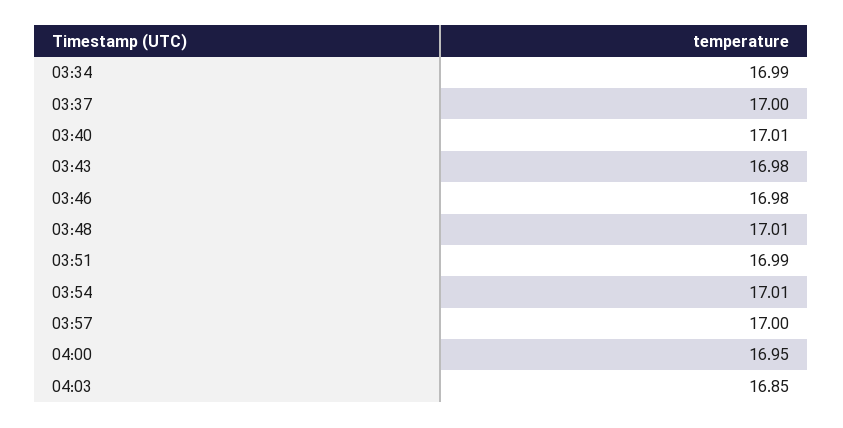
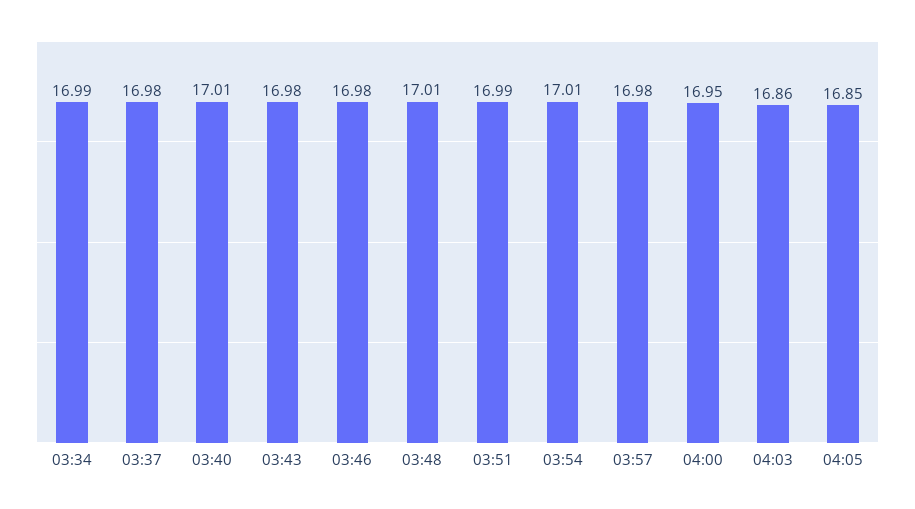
03:37: 17 -> 16.98
03:57: 17 -> 16.98
04:03: 16.85 -> 16.86
04:05: none -> 16.85

